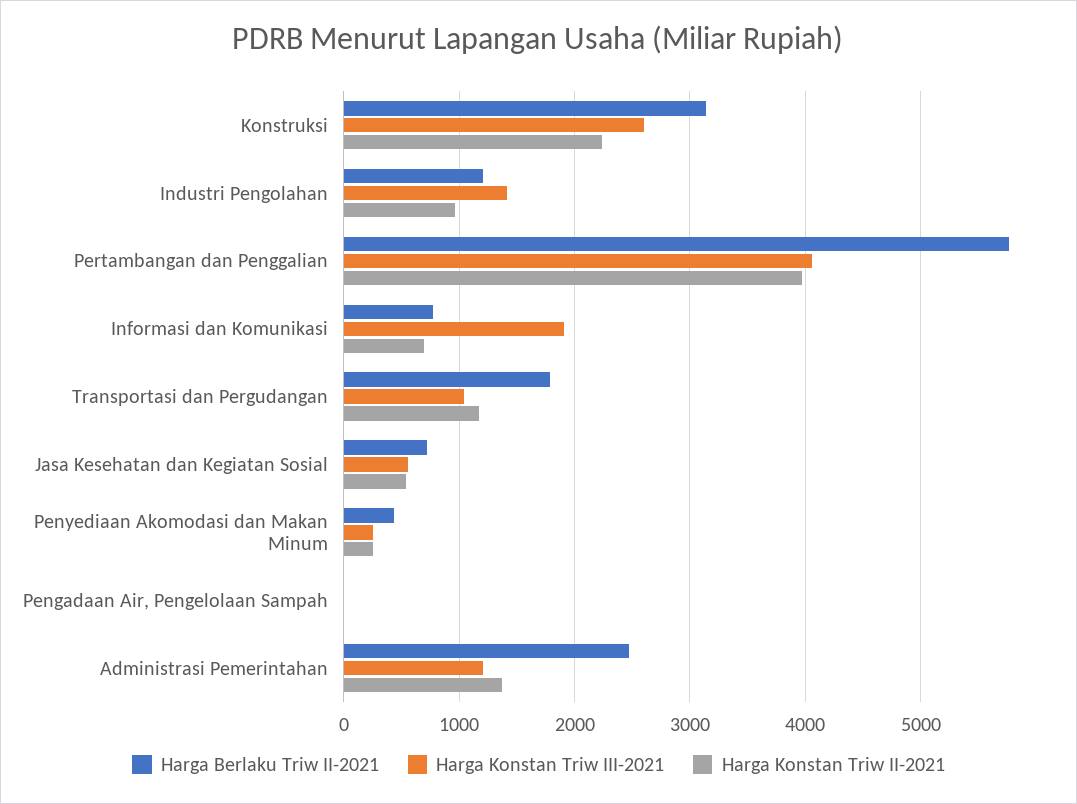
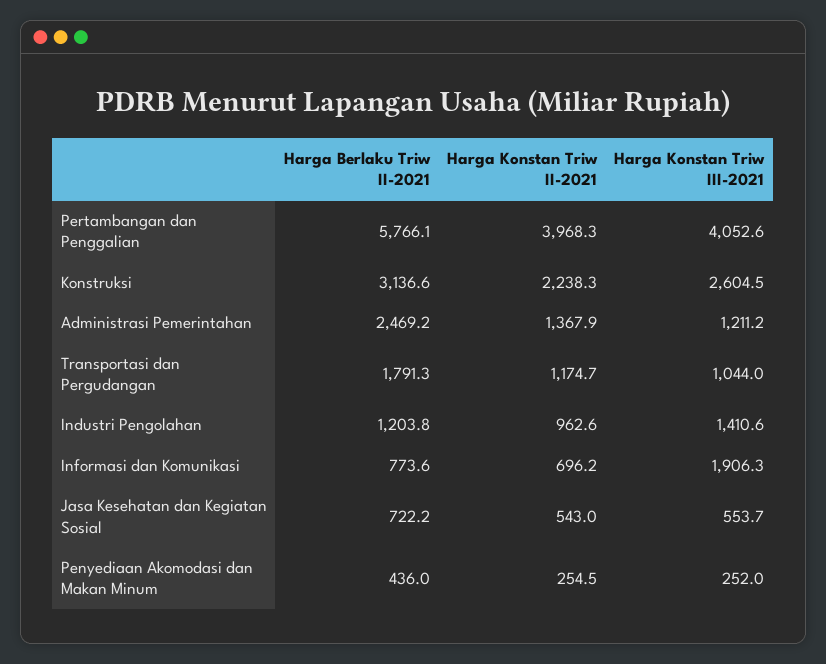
Harga Berlaku Triw II-2021, Pengadaan Air, Pengelolaan Sampah: 0 -> none
Harga Konstan Triw III-2021, Pengadaan Air, Pengelolaan Sampah: 0 -> none
Harga Konstan Triw II-2021, Pengadaan Air, Pengelolaan Sampah: 0 -> none

